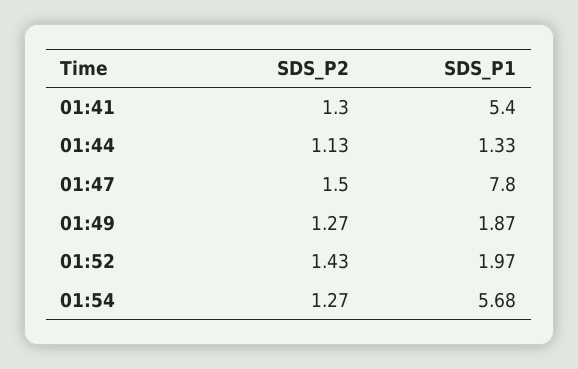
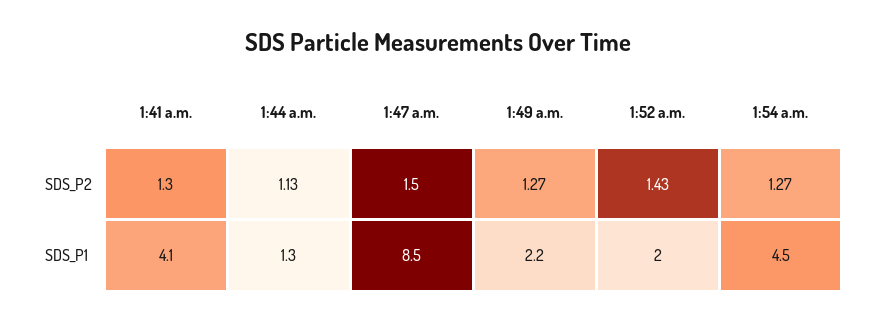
SDS_P1, 01:41: 5.4 -> 4.1
SDS_P1, 01:47: 7.8 -> 8.5
SDS_P1, 01:49: 1.87 -> 2.2
SDS_P1, 01:54: 5.68 -> 4.5

